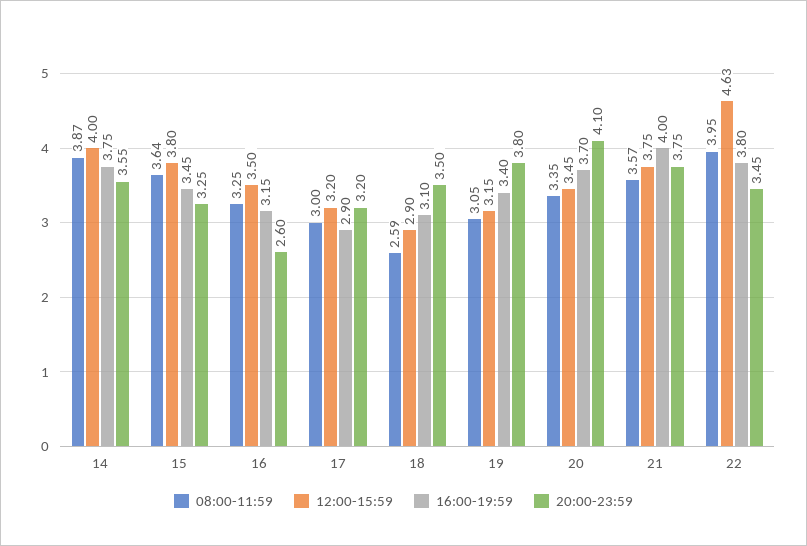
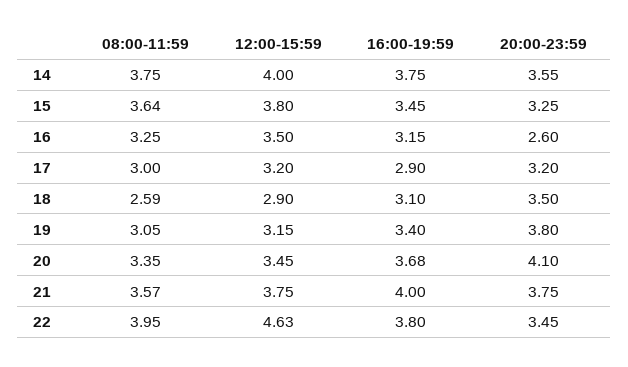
08:00-11:59, 14: 3.87 -> 3.75
16:00-19:59, 20: 3.7 -> 3.68

